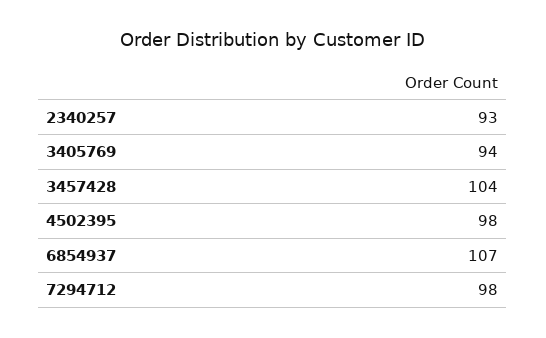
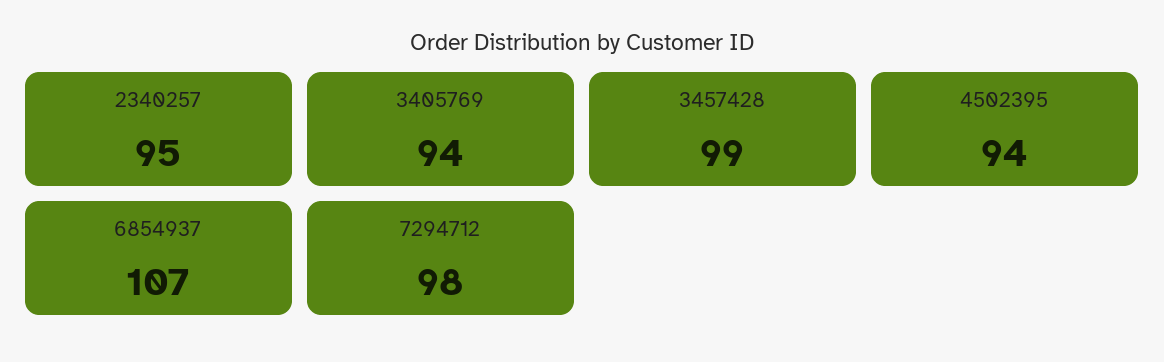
2340257: 93 -> 95
3457428: 104 -> 99
4502395: 98 -> 94

